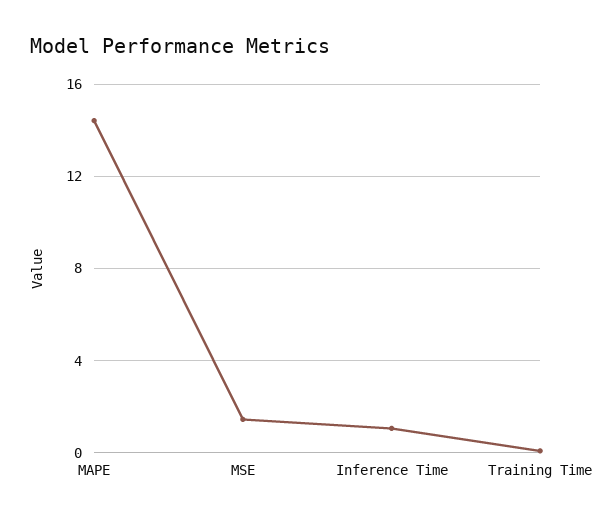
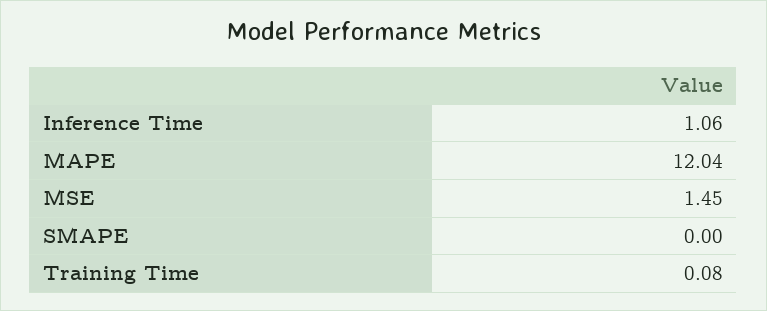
MAPE: 14.5 -> 12.04
SMAPE: none -> 0

